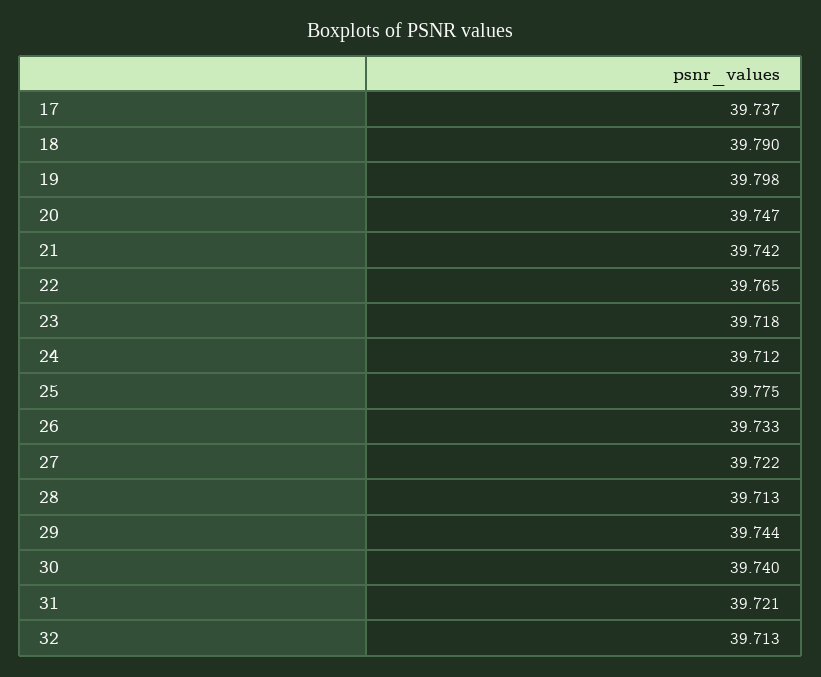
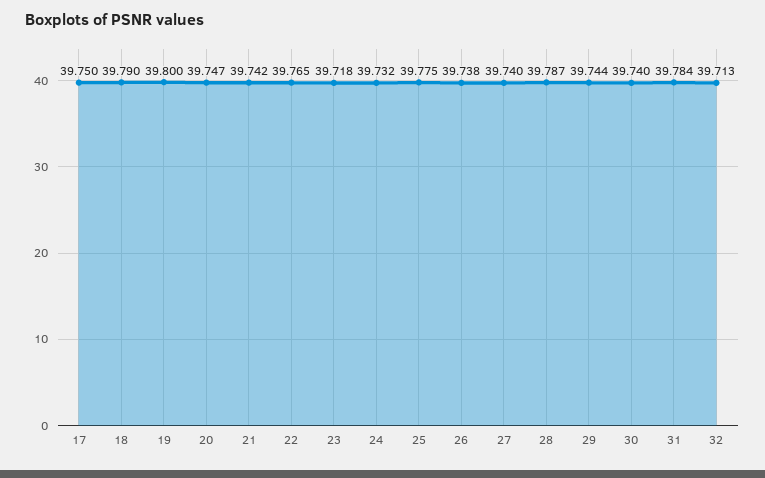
17: 39.737 -> 39.75
19: 39.798 -> 39.8
24: 39.712 -> 39.732
26: 39.733 -> 39.738
27: 39.722 -> 39.74
28: 39.713 -> 39.787
31: 39.721 -> 39.784

